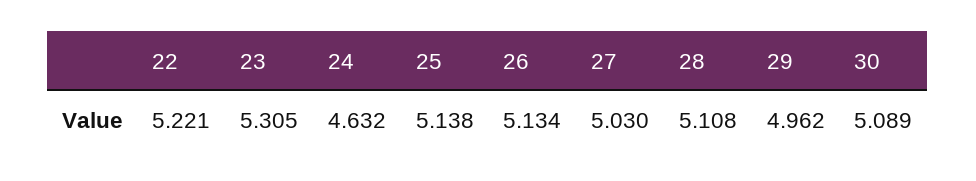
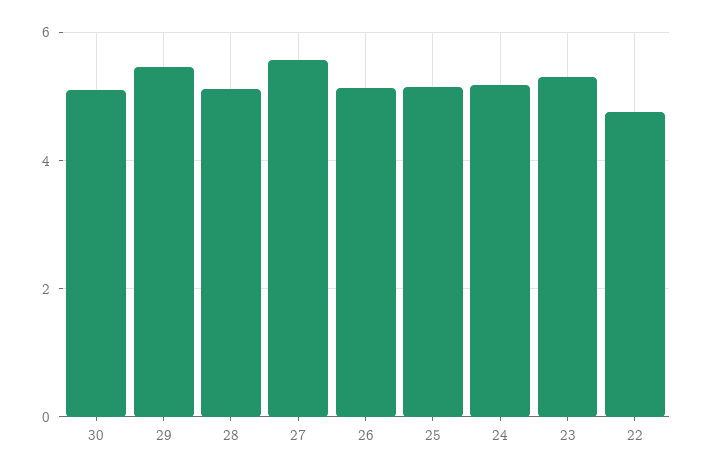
22: 5.221 -> 4.8
24: 4.632 -> 5.2
27: 5.03 -> 5.6
29: 4.962 -> 5.4

